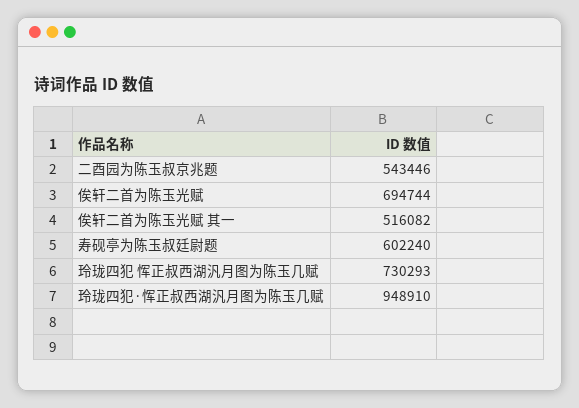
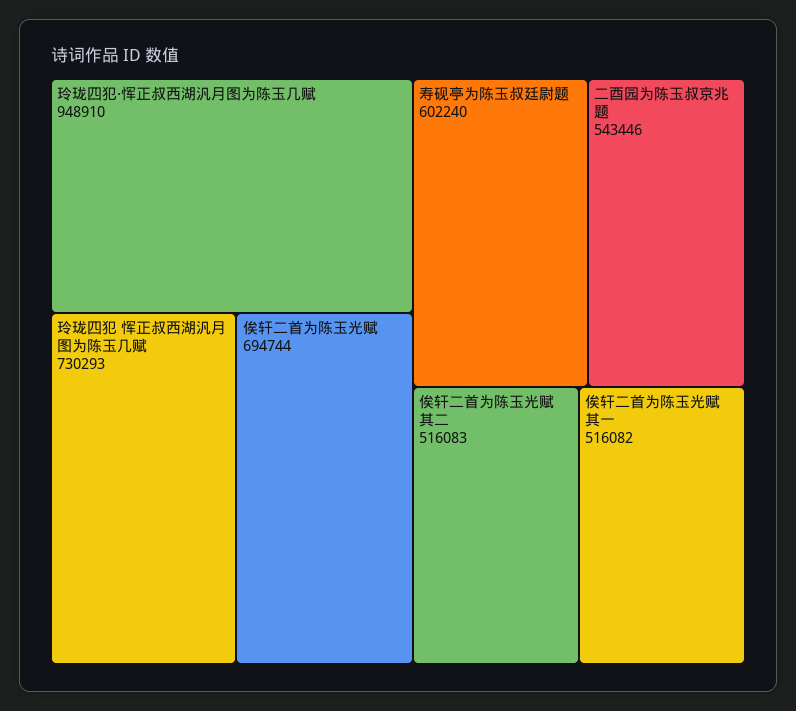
俟轩二首为陈玉光赋 其二: none -> 516083

